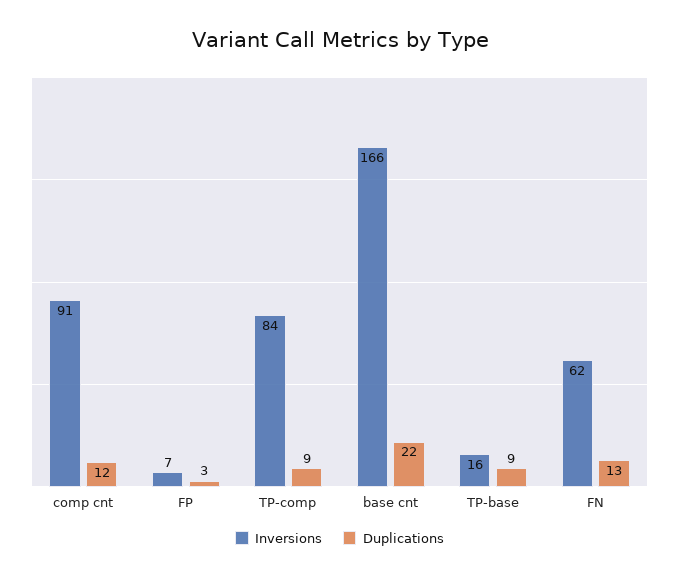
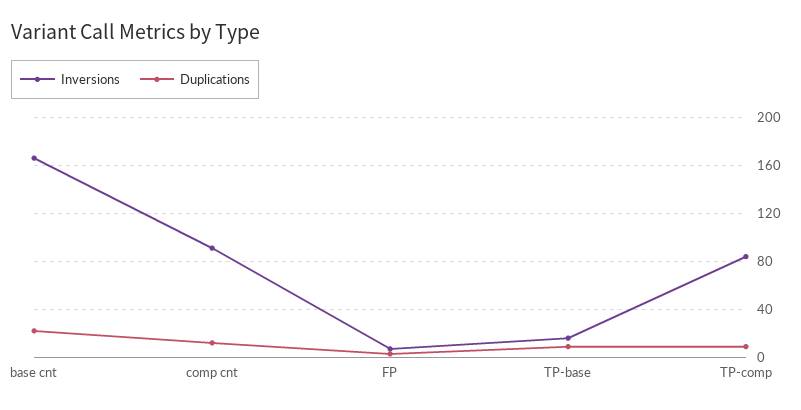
Inversions, FN: 62 -> none
Duplications, FN: 13 -> none

